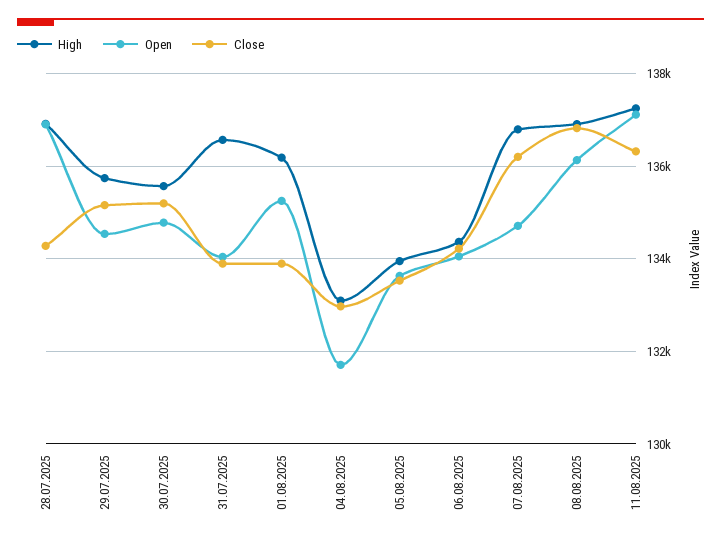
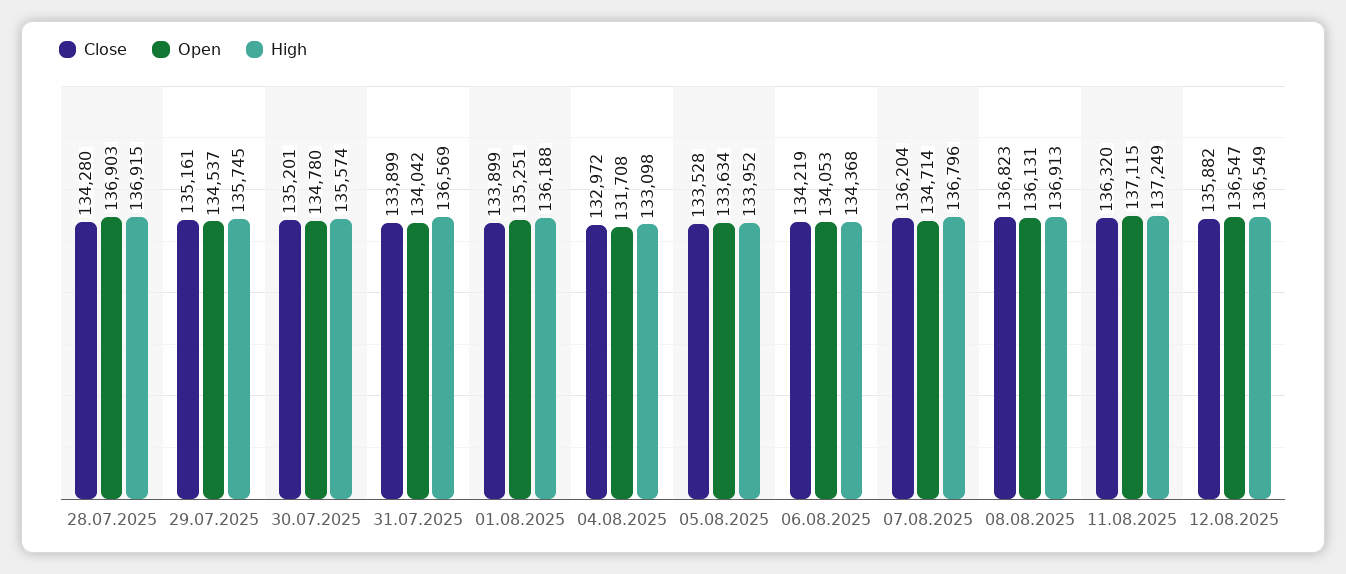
Close, 12.08.2025: none -> 135882
Open, 12.08.2025: none -> 136547
High, 12.08.2025: none -> 136549

